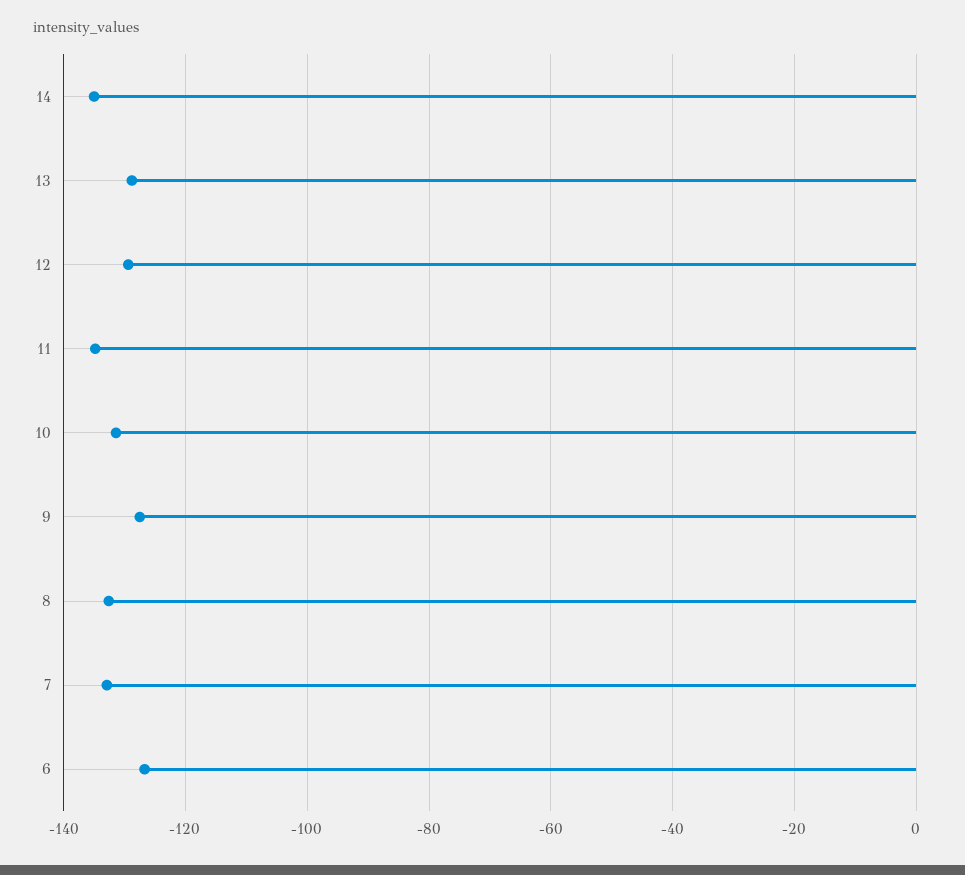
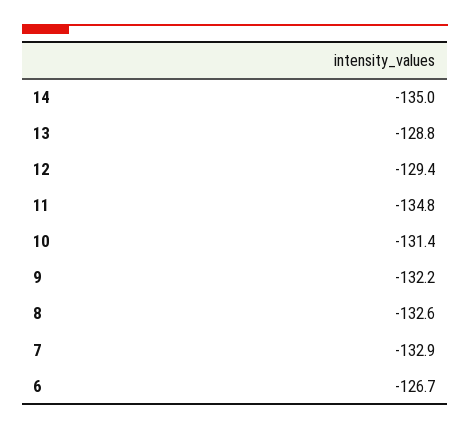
9: -128 -> -132.2

